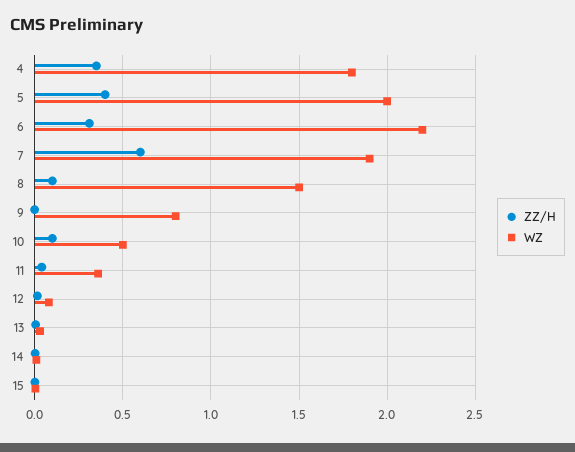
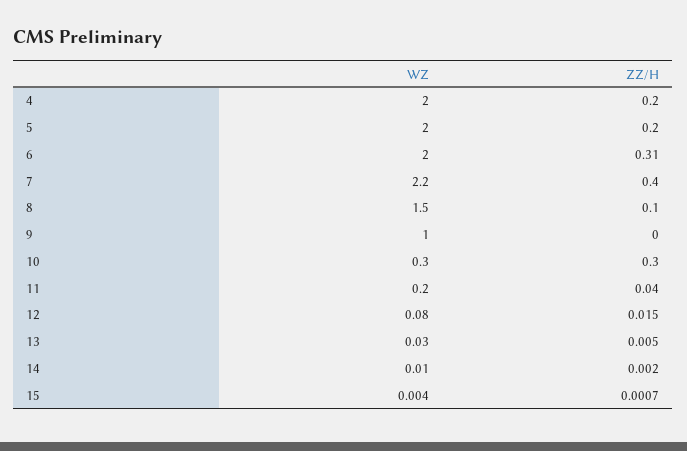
ZZ/H, 4: 0.35 -> 0.2
WZ, 4: 1.8 -> 2
ZZ/H, 5: 0.4 -> 0.2
WZ, 6: 2.2 -> 2
ZZ/H, 7: 0.6 -> 0.4
WZ, 7: 1.9 -> 2.2
WZ, 9: 0.8 -> 1
ZZ/H, 10: 0.1 -> 0.3
WZ, 10: 0.5 -> 0.3
WZ, 11: 0.35 -> 0.2

